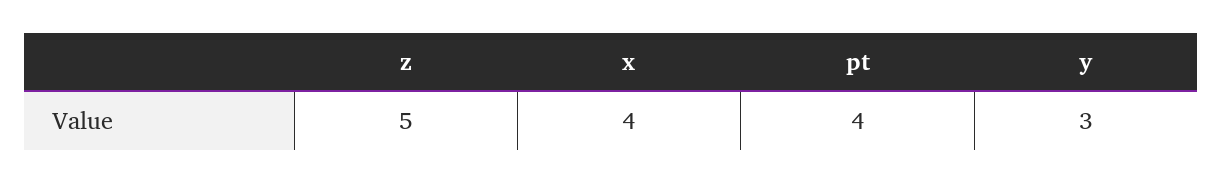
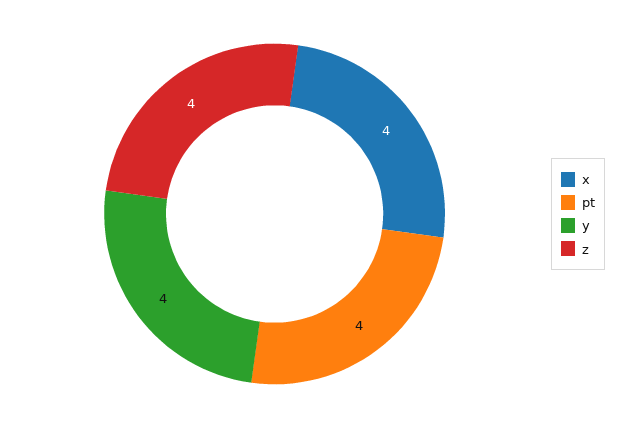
z: 5 -> 4
y: 3 -> 4

